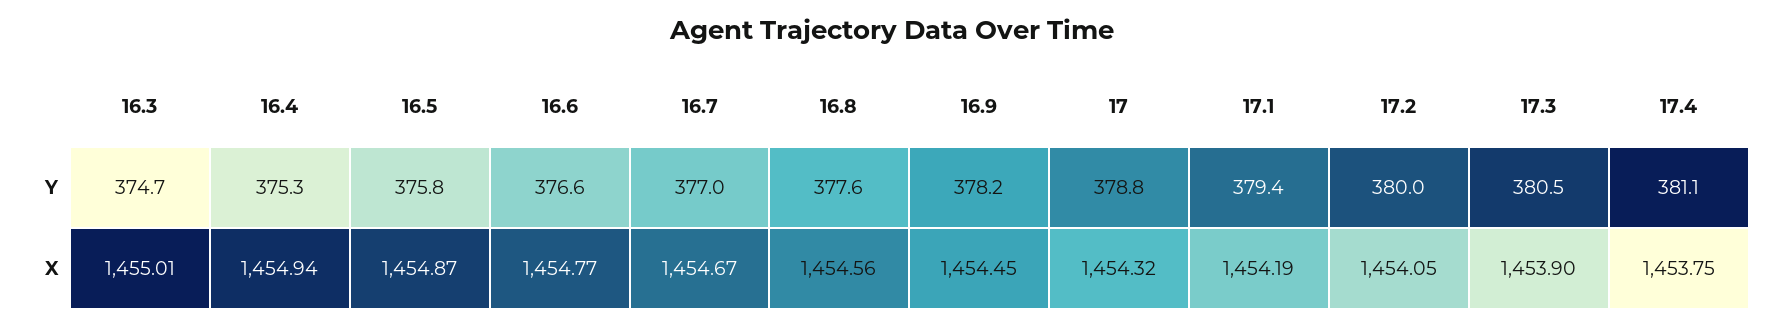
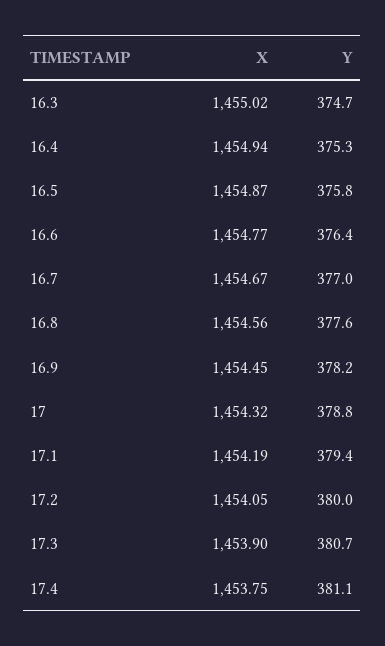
16.6, Y: 376.6 -> 376.4
17.3, Y: 380.5 -> 380.7
16.3, X: 1455.01 -> 1455.02

